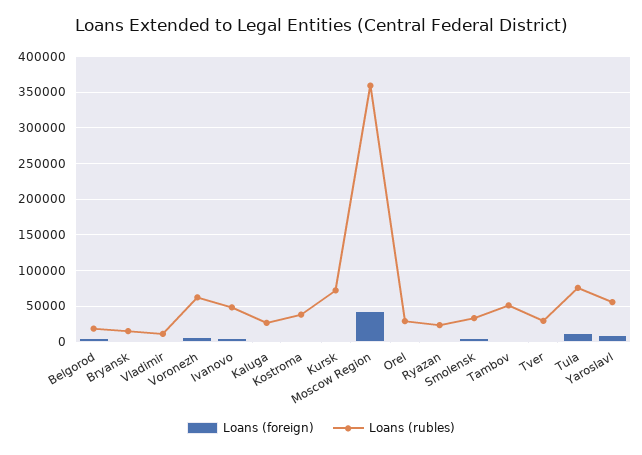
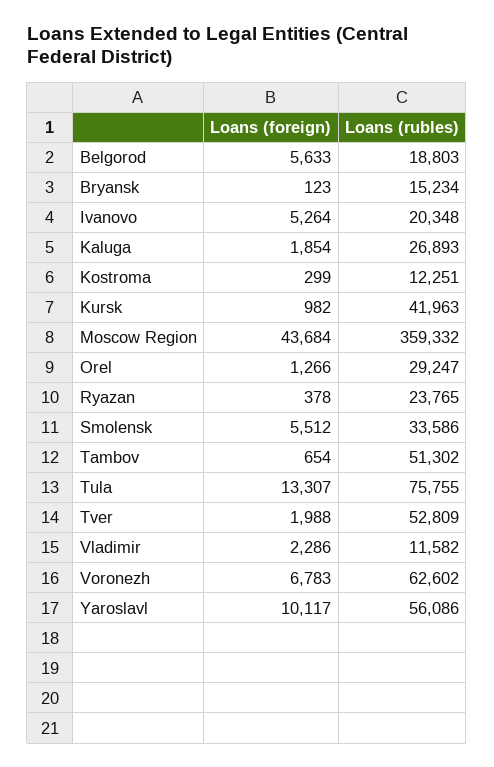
Loans (rubles), Ivanovo: 50000 -> 20348
Loans (rubles), Kostroma: 40000 -> 12251
Loans (rubles), Kursk: 70000 -> 41963
Loans (rubles), Tver: 30000 -> 52809

